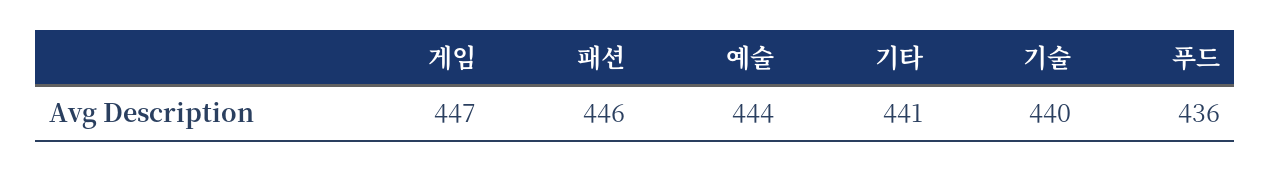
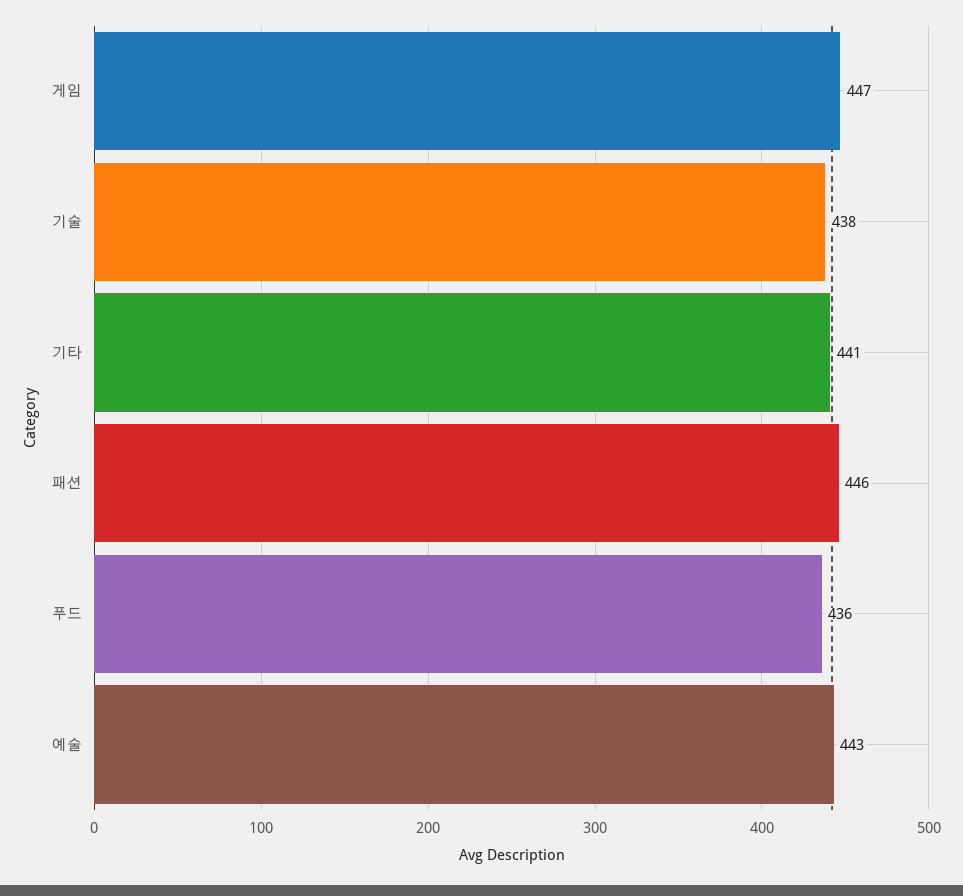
예술: 444 -> 443
기술: 440 -> 438

